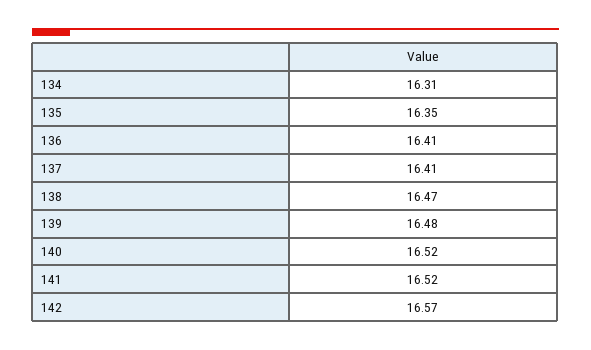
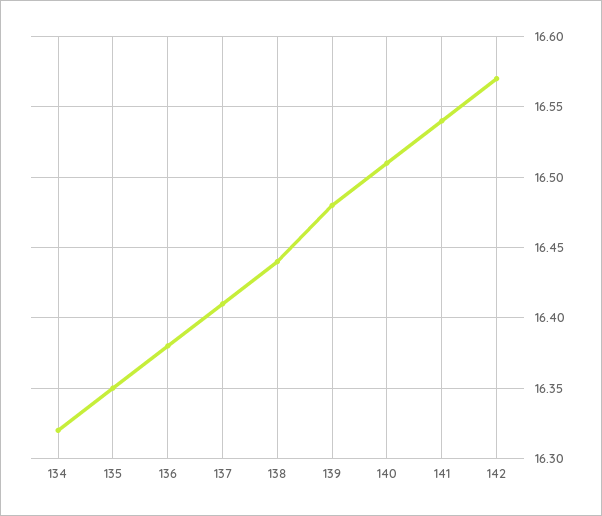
134: 16.31 -> 16.32
136: 16.41 -> 16.38
138: 16.47 -> 16.44
140: 16.52 -> 16.51
141: 16.52 -> 16.54

